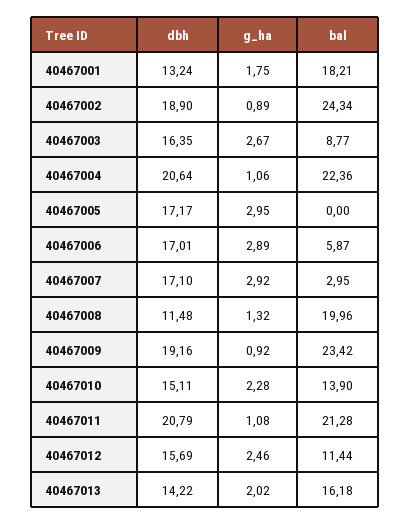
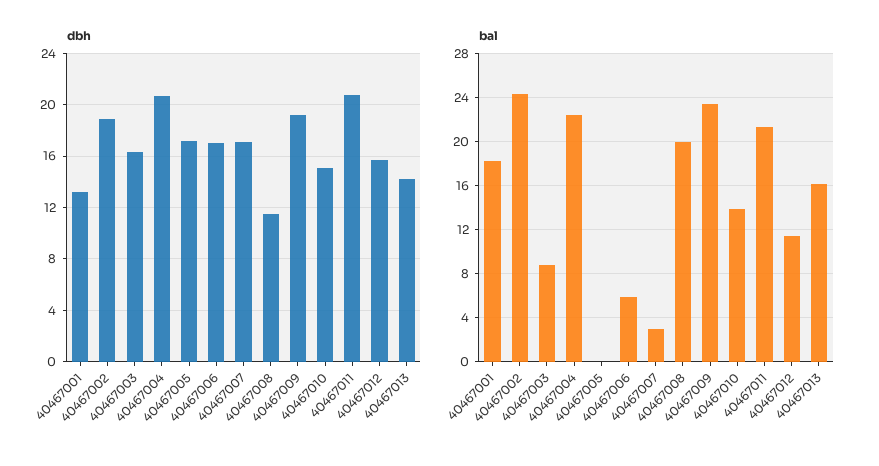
g_ha, 40467001: 1.75 -> none
g_ha, 40467002: 0.89 -> none
g_ha, 40467003: 2.67 -> none
g_ha, 40467004: 1.06 -> none
g_ha, 40467005: 2.95 -> none
g_ha, 40467006: 2.89 -> none
g_ha, 40467007: 2.92 -> none
g_ha, 40467008: 1.32 -> none
g_ha, 40467009: 0.92 -> none
g_ha, 40467010: 2.28 -> none
g_ha, 40467011: 1.08 -> none
g_ha, 40467012: 2.46 -> none
g_ha, 40467013: 2.02 -> none

